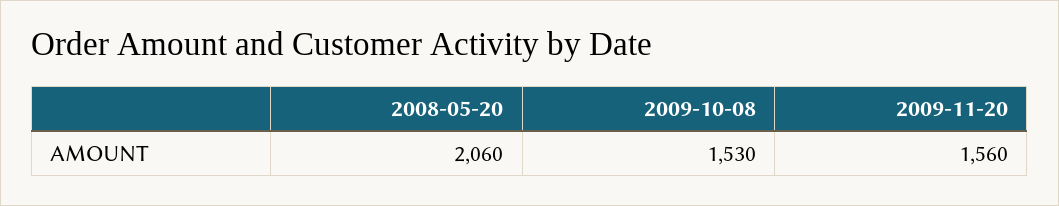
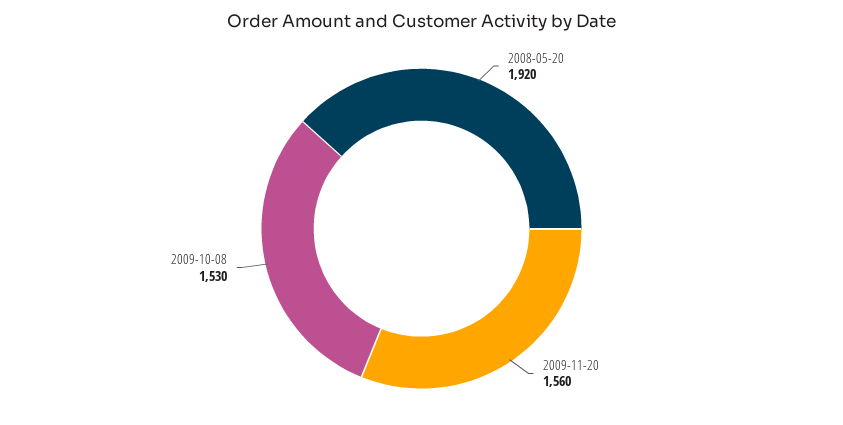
2008-05-20: 2060 -> 1920

